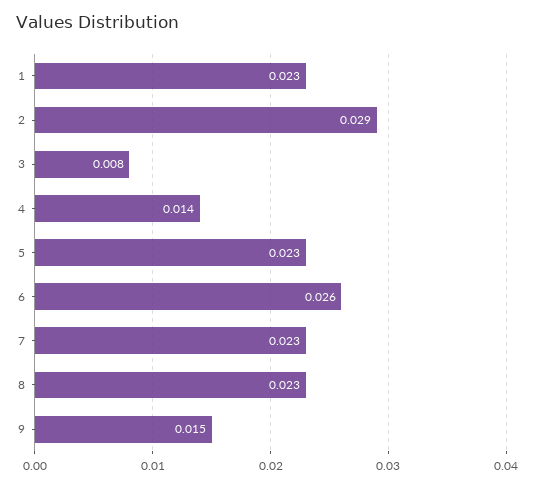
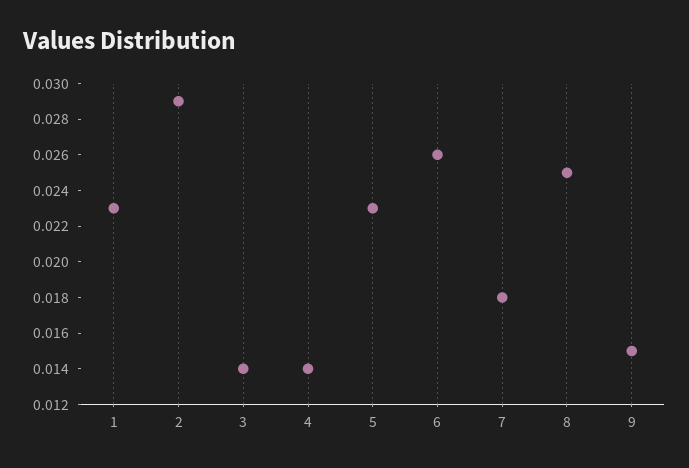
3: 0.008 -> 0.014
7: 0.023 -> 0.018
8: 0.023 -> 0.025

